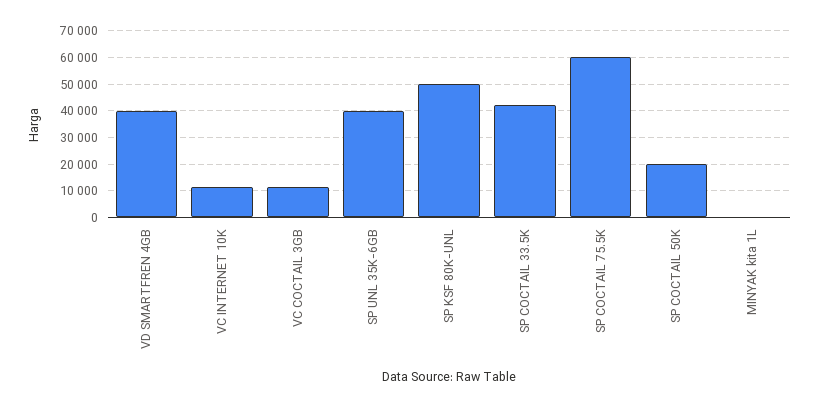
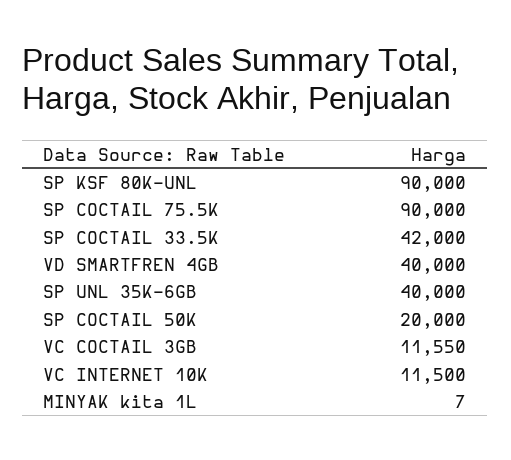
SP KSF 80K-UNL: 50000 -> 90000
SP COCTAIL 75.5K: 60000 -> 90000

